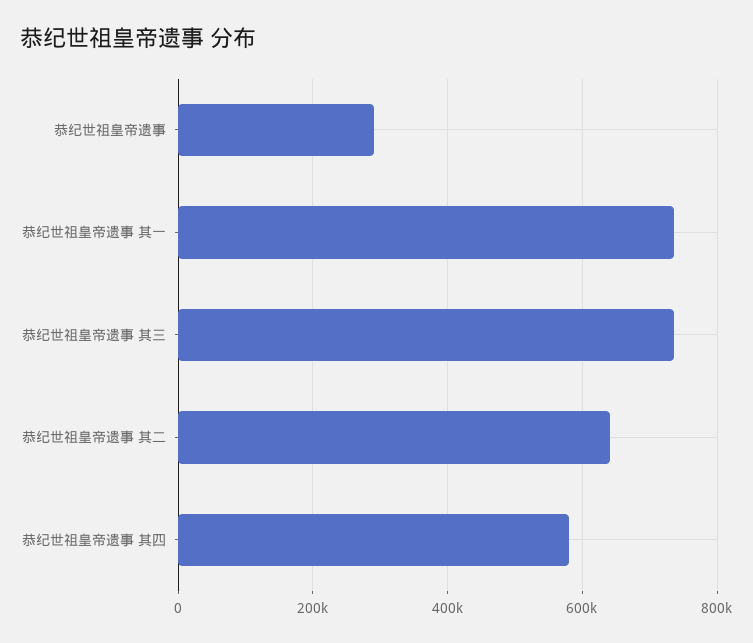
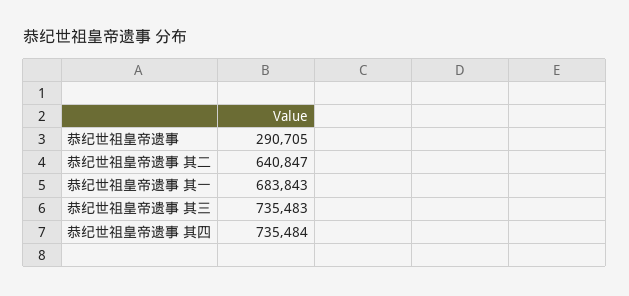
恭纪世祖皇帝遗事 其一: 740000 -> 683843
恭纪世祖皇帝遗事 其四: 580000 -> 735484

